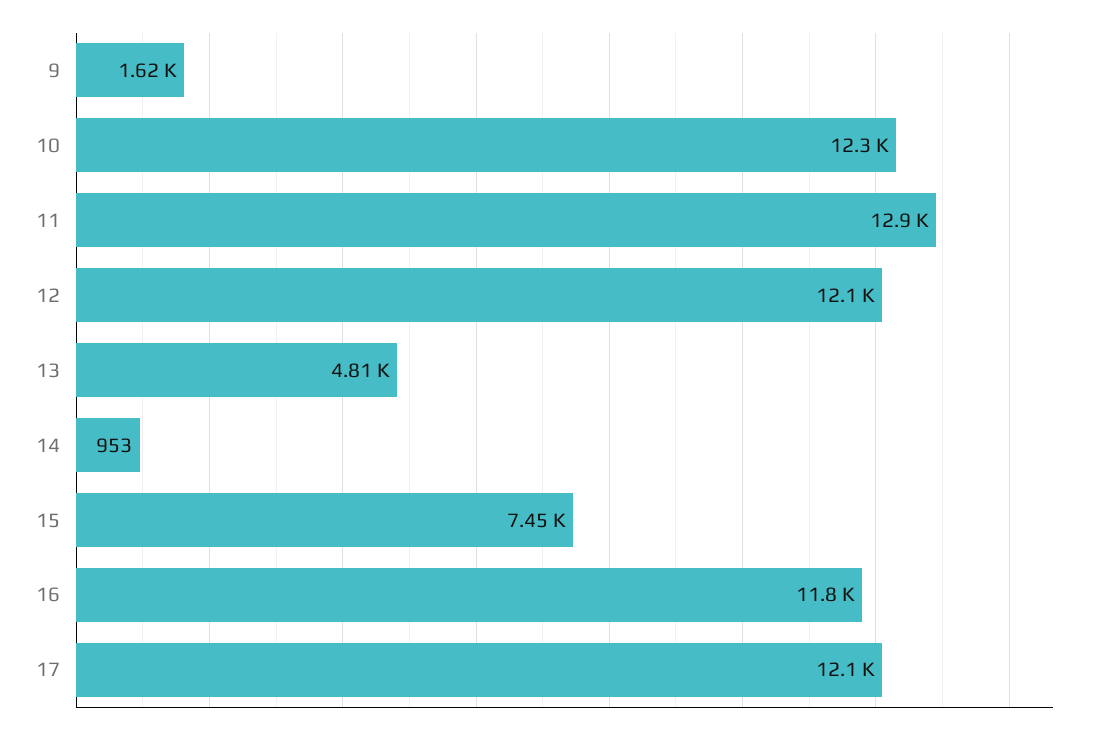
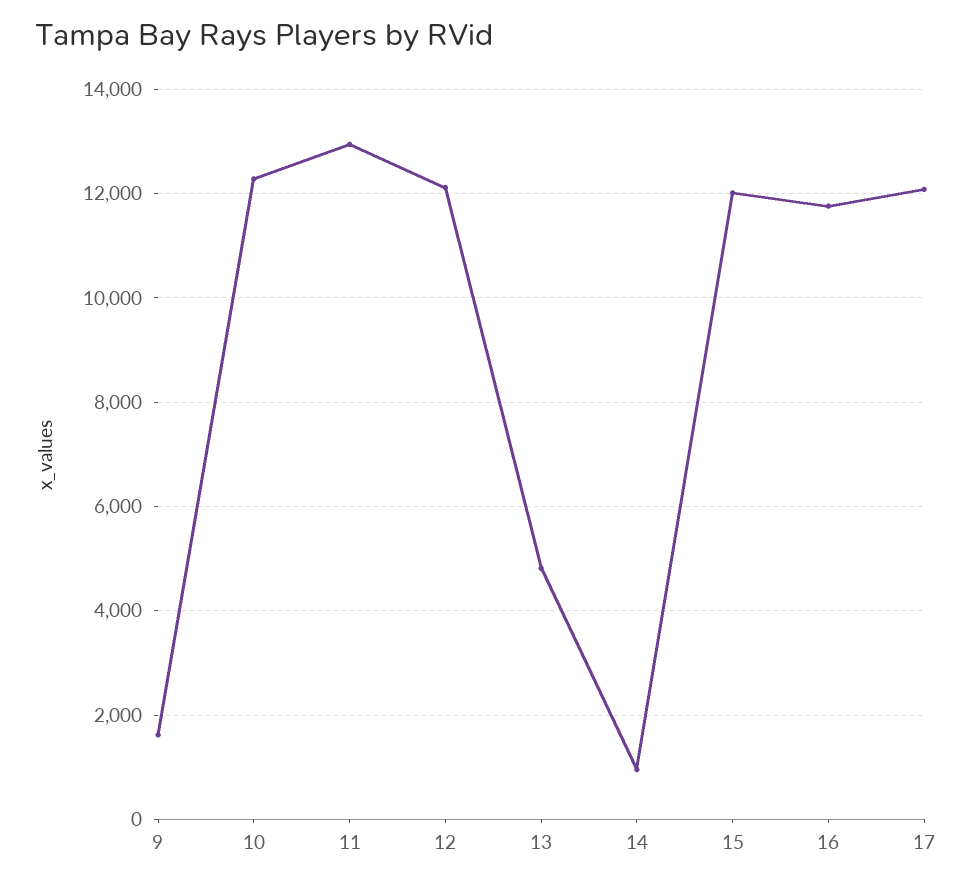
15: 7450 -> 12000

